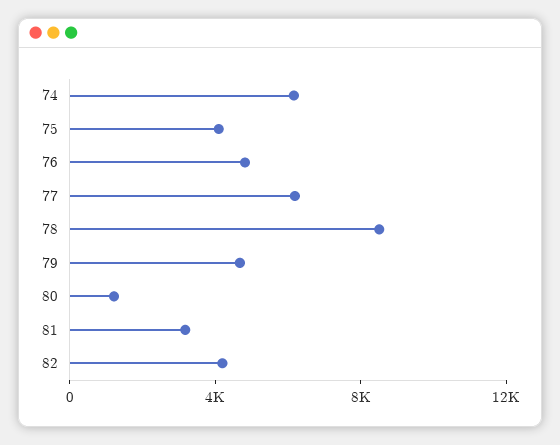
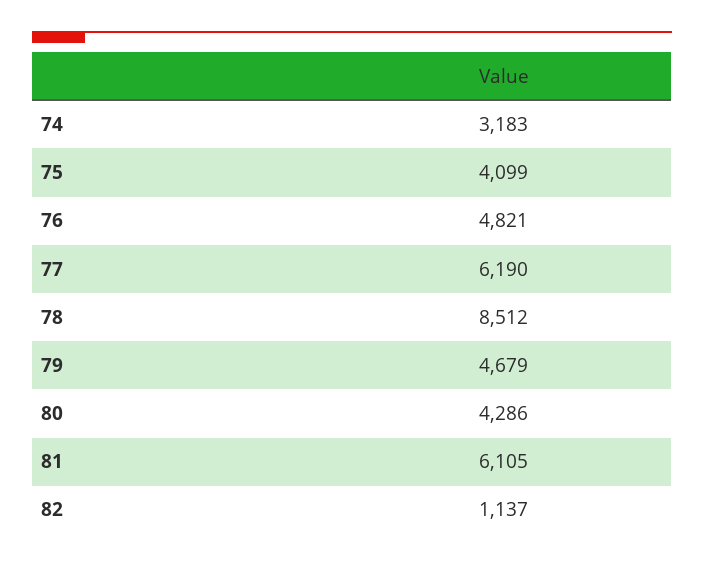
74: 6000 -> 3183
80: 1000 -> 4286
81: 3000 -> 6105
82: 4000 -> 1137

